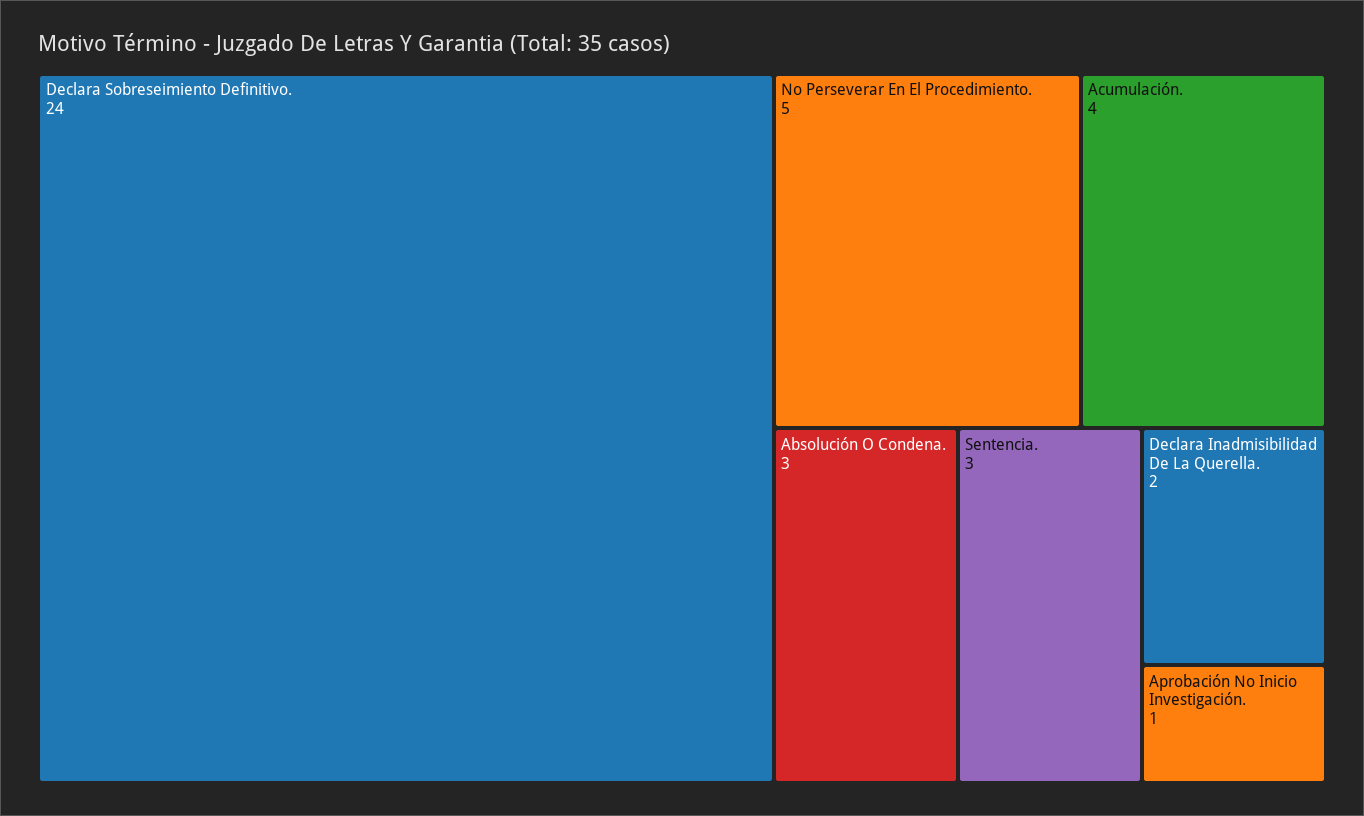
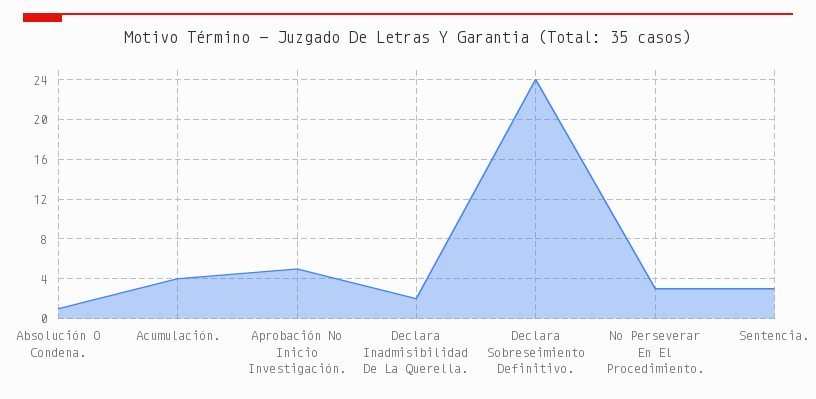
No Perseverar En El Procedimiento.: 5 -> 3
Absolución O Condena.: 3 -> 1
Aprobación No Inicio Investigación.: 1 -> 5

